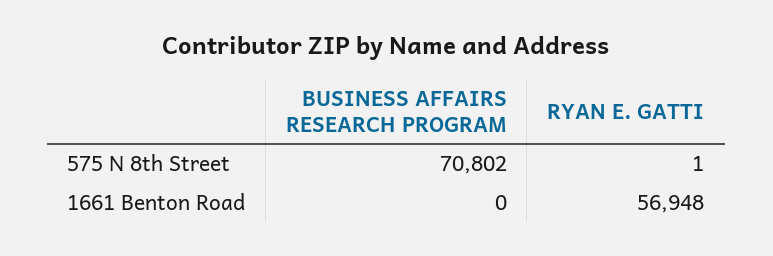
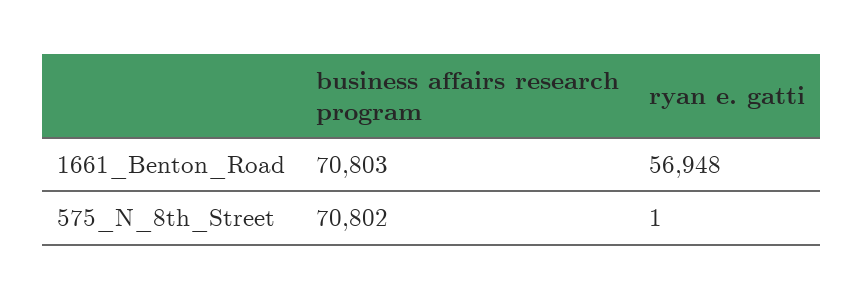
BUSINESS AFFAIRS RESEARCH PROGRAM, 1661 Benton Road: 0 -> 70803

